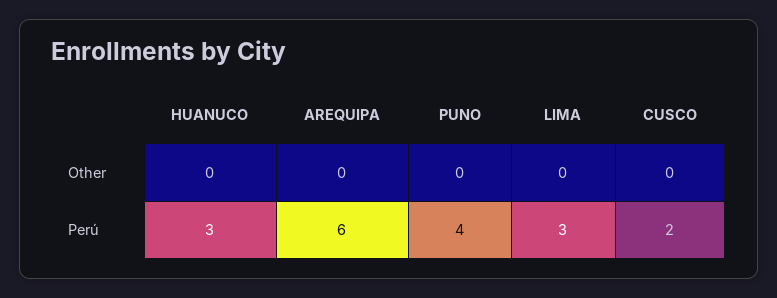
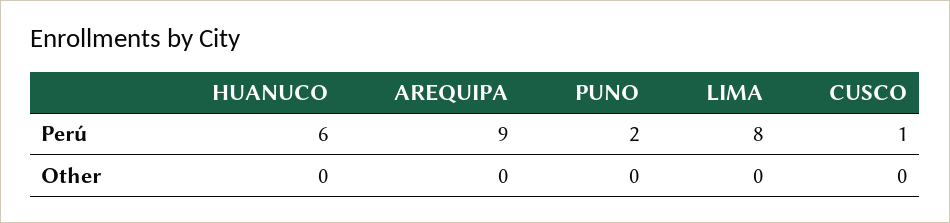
HUANUCO, Perú: 3 -> 6
AREQUIPA, Perú: 6 -> 9
PUNO, Perú: 4 -> 2
LIMA, Perú: 3 -> 8
CUSCO, Perú: 2 -> 1

